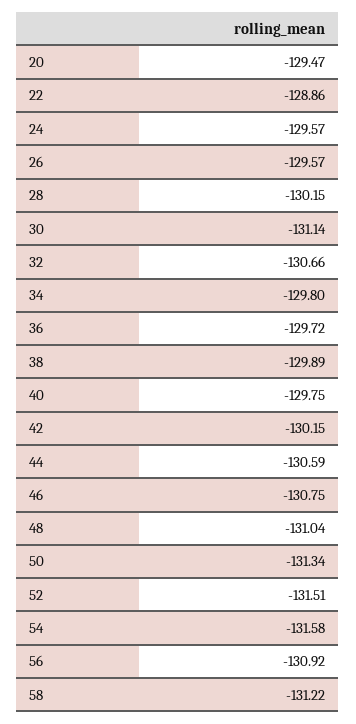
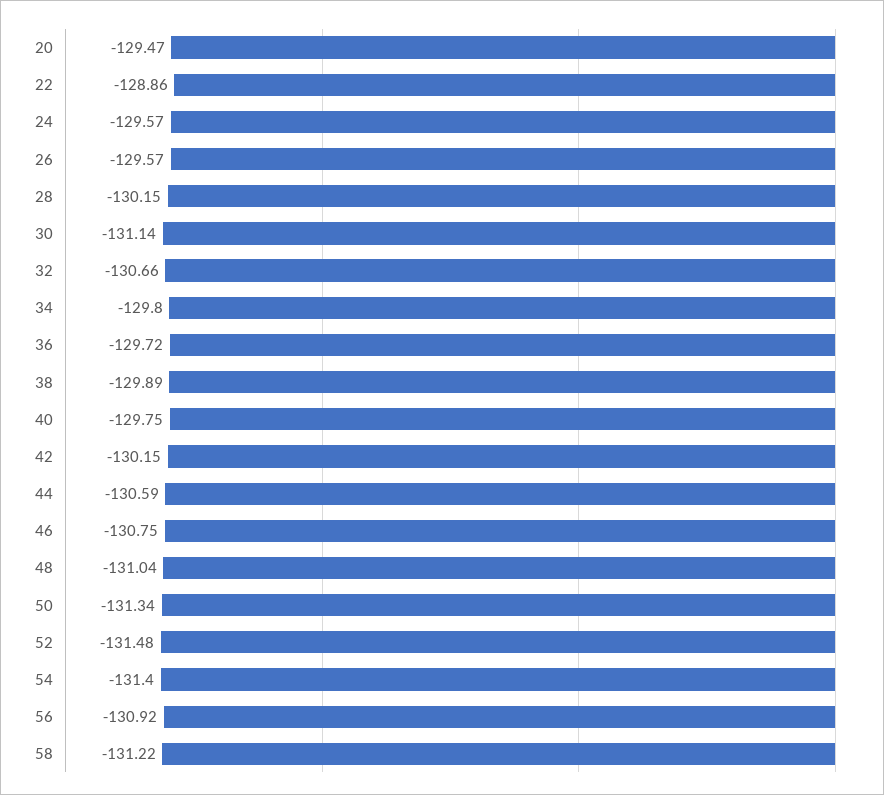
52: -131.51 -> -131.48
54: -131.58 -> -131.4

